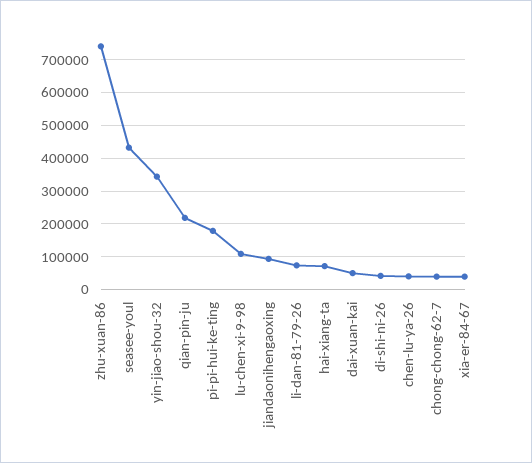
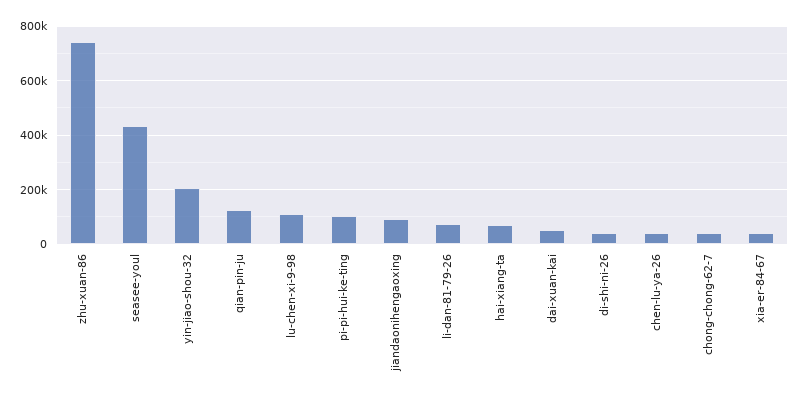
yin-jiao-shou-32: 340000 -> 200000
qian-pin-ju: 220000 -> 125000
pi-pi-hui-ke-ting: 180000 -> 100000

